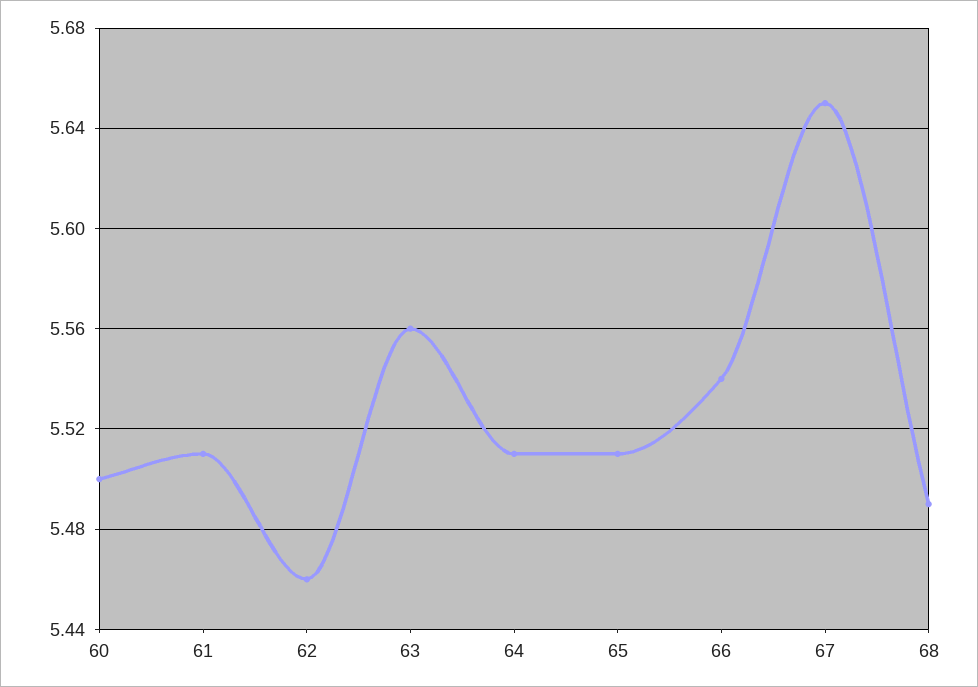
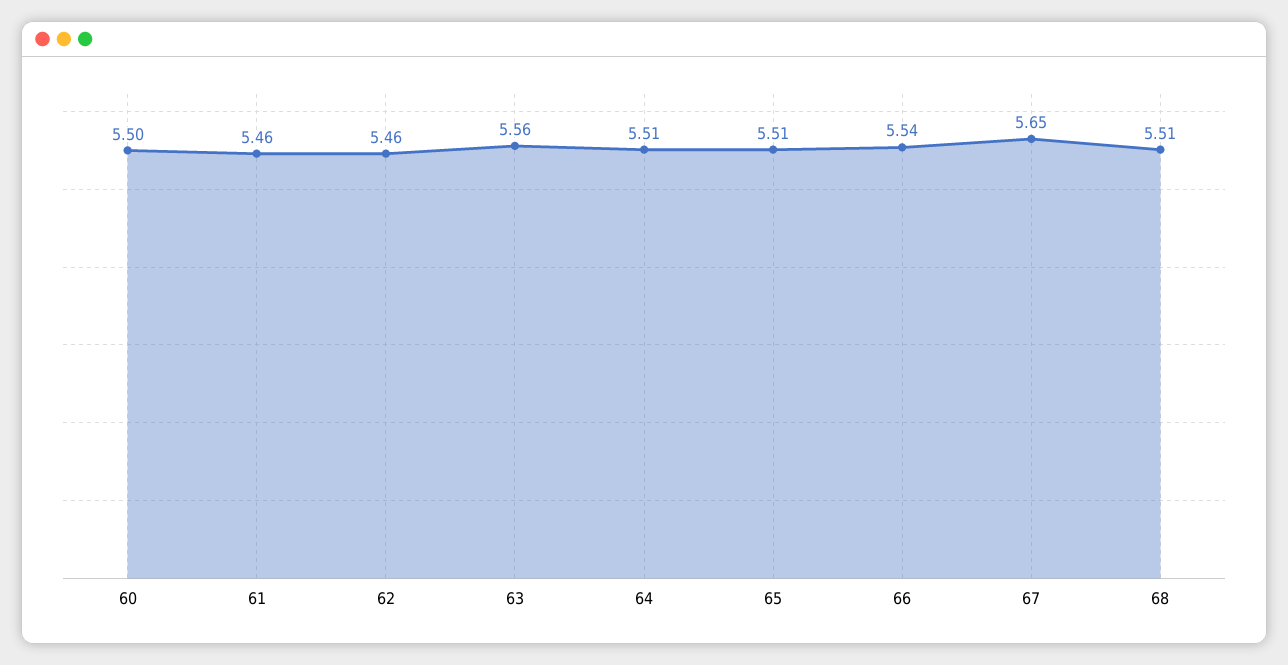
61: 5.51 -> 5.46
68: 5.49 -> 5.51

